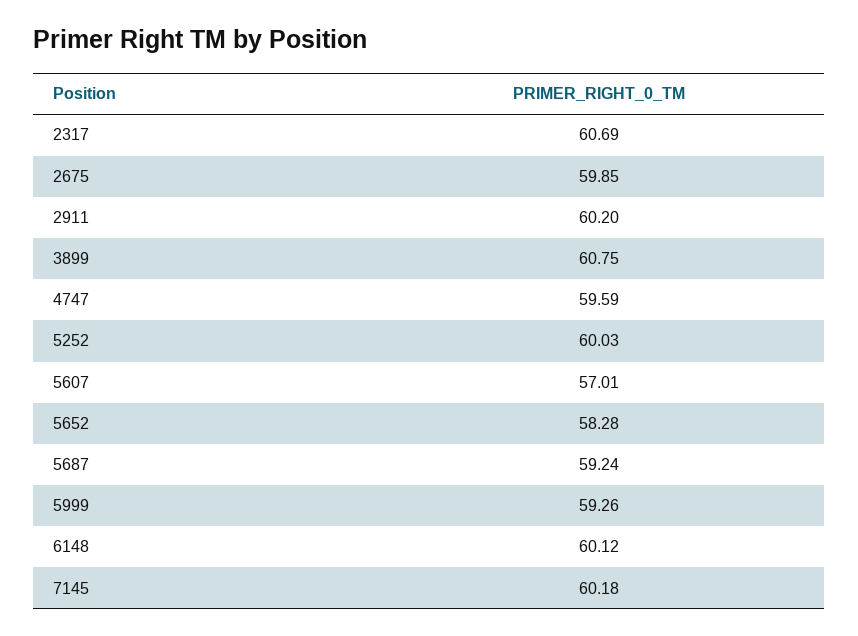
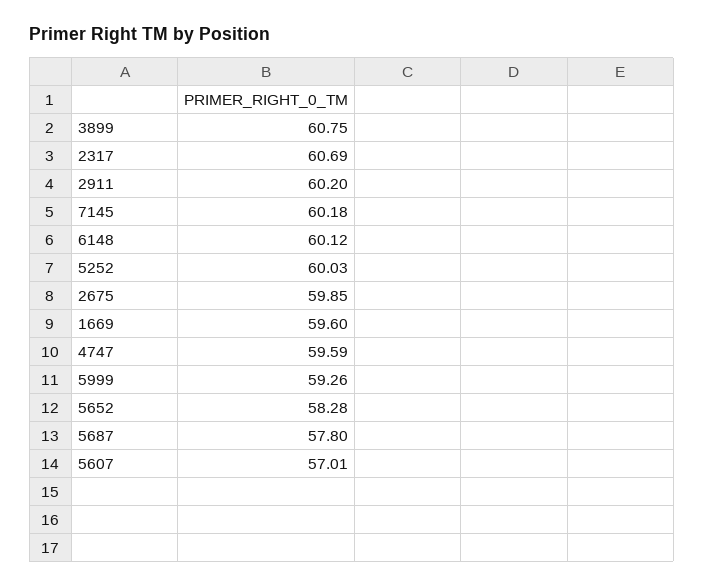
5687: 59.24 -> 57.8
1669: none -> 59.6

